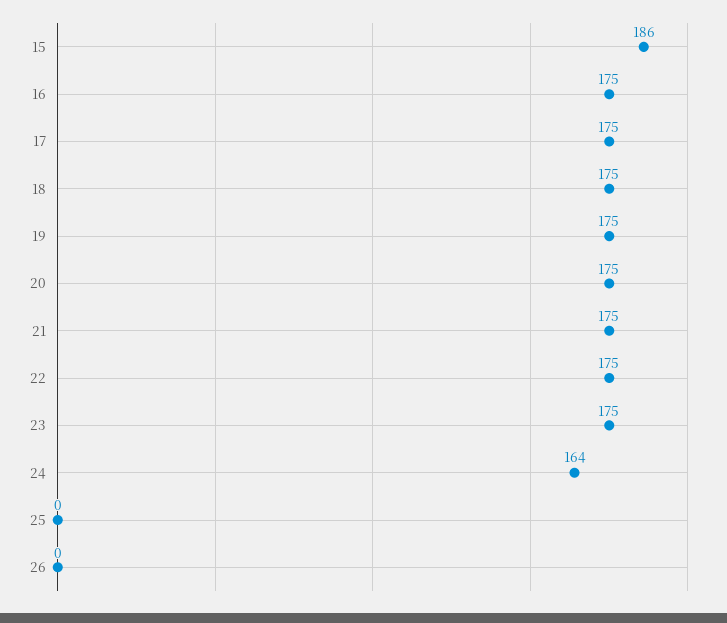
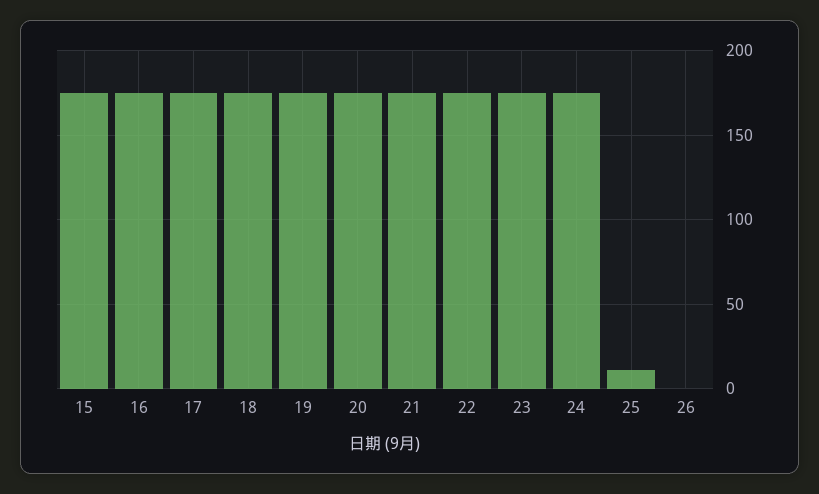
15: 186 -> 175
24: 164 -> 175
25: 0 -> 10

